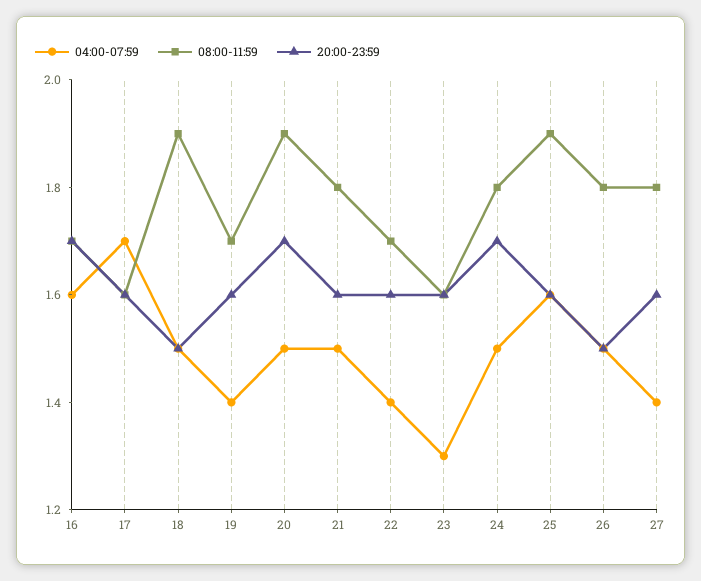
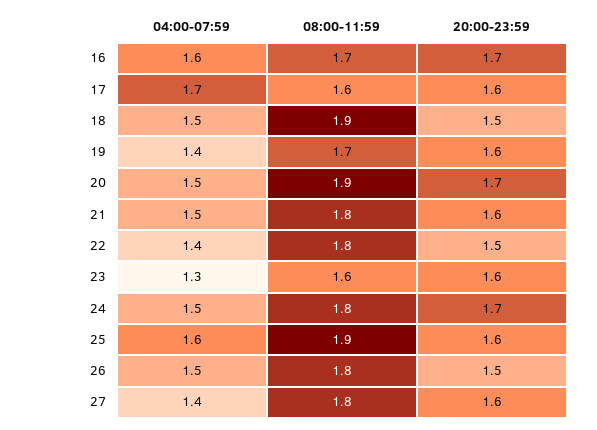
08:00-11:59, 22: 1.7 -> 1.8
20:00-23:59, 22: 1.6 -> 1.5

